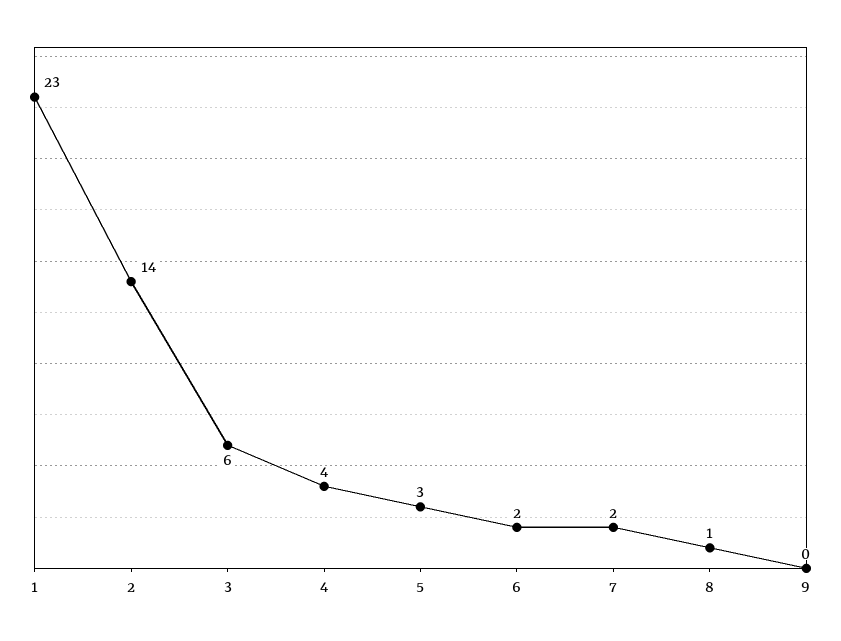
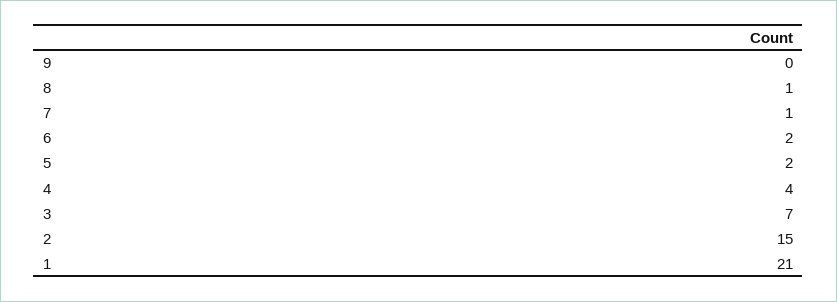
1: 23 -> 21
2: 14 -> 15
3: 6 -> 7
5: 3 -> 2
7: 2 -> 1

